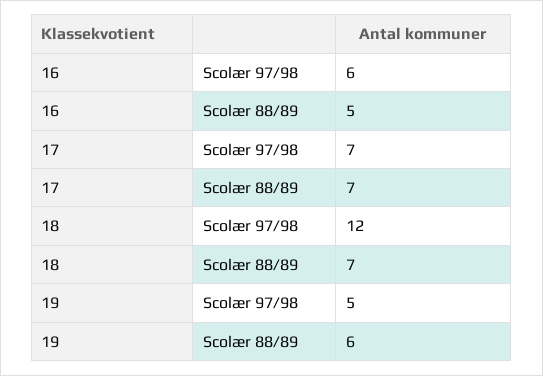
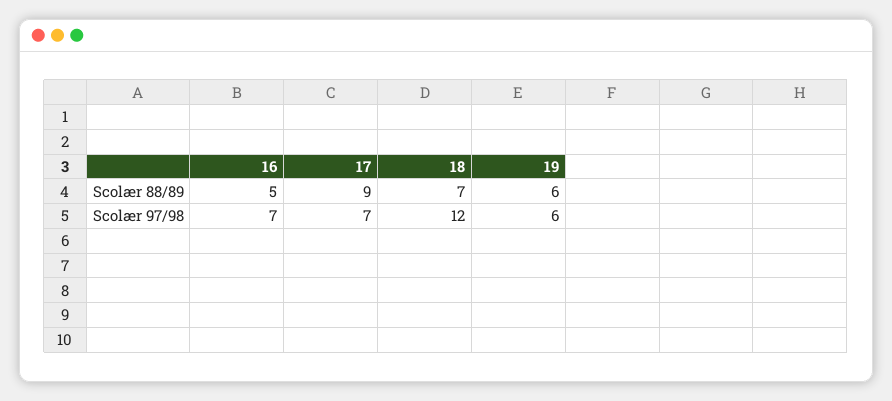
16, Scolær 97/98: 6 -> 7
17, Scolær 88/89: 7 -> 9
19, Scolær 97/98: 5 -> 6

